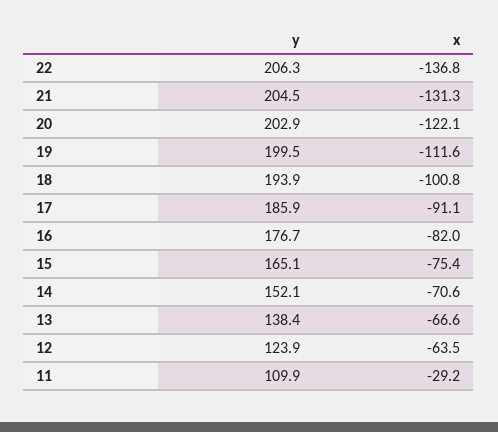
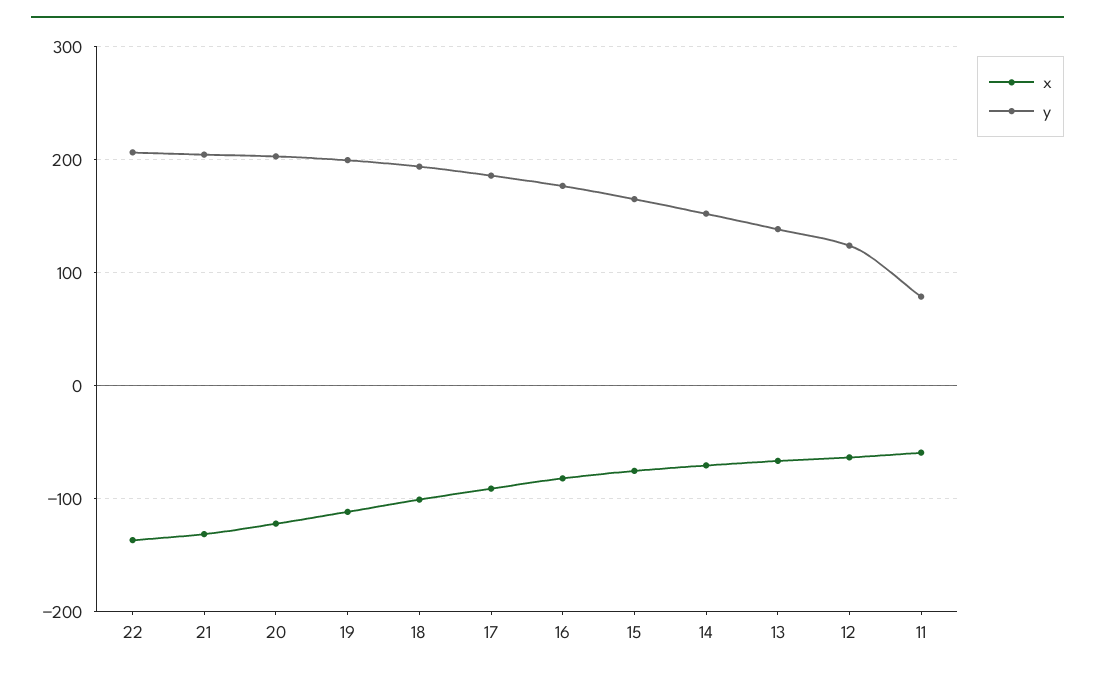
y, 11: 109.9 -> 80
x, 11: -29.2 -> -60

